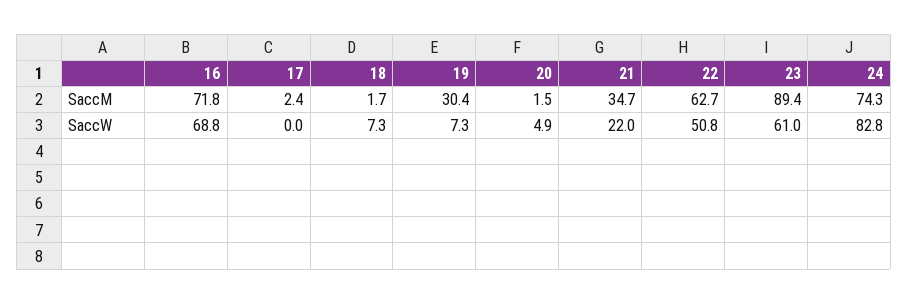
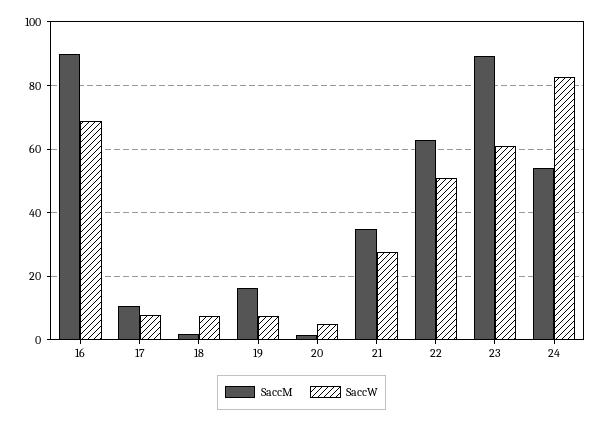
SaccM, 16: 71.8 -> 90
SaccM, 17: 2.4 -> 10
SaccM, 19: 30.4 -> 16
SaccM, 24: 74.3 -> 54
SaccW, 17: 0 -> 8
SaccW, 21: 22 -> 28

